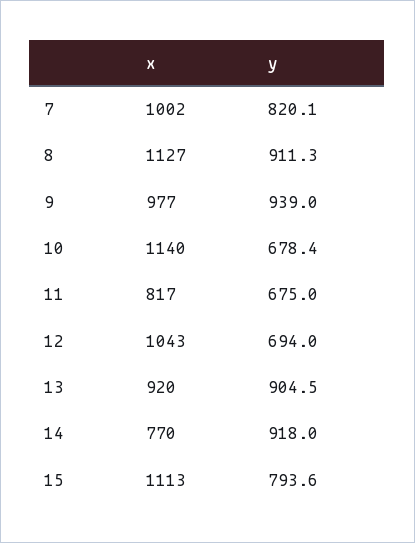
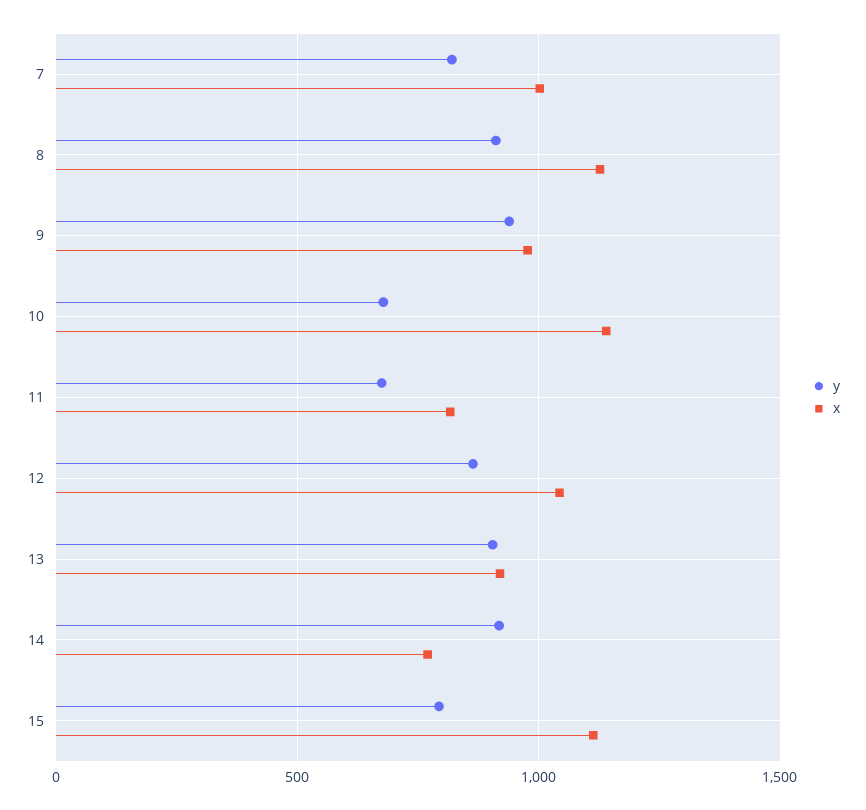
y, 12: 694 -> 850

